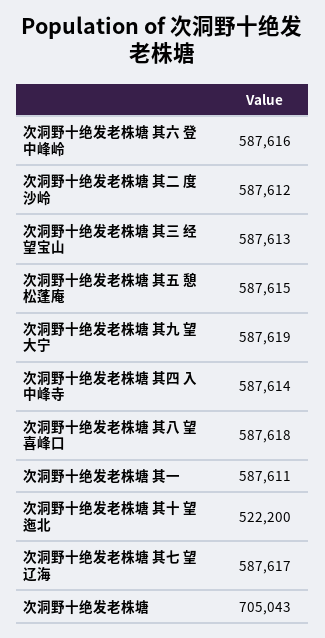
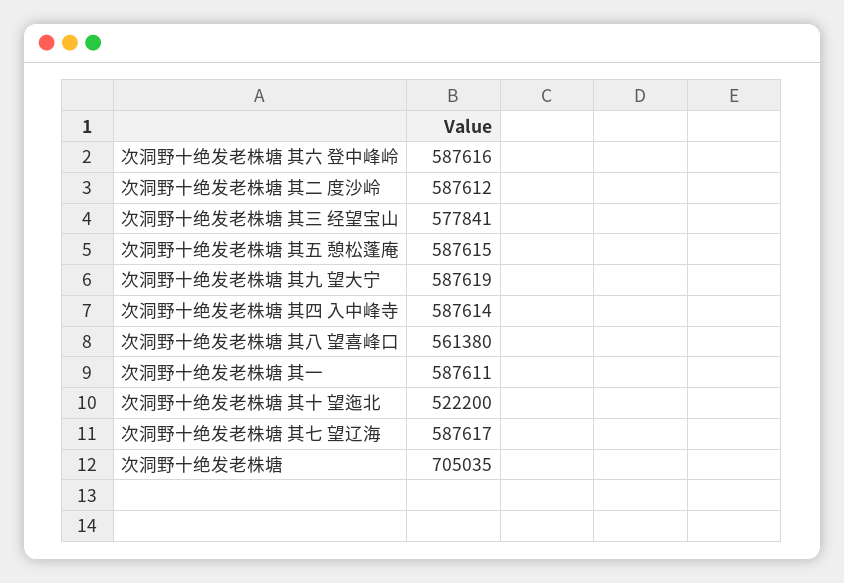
次洞野十绝发老株塘 其三 经望宝山: 587613 -> 577841
次洞野十绝发老株塘 其八 望喜峰口: 587618 -> 561380
次洞野十绝发老株塘: 705043 -> 705035

